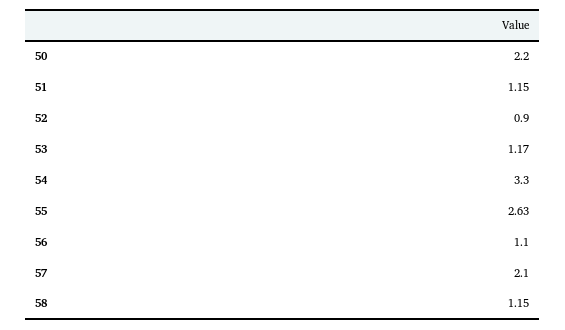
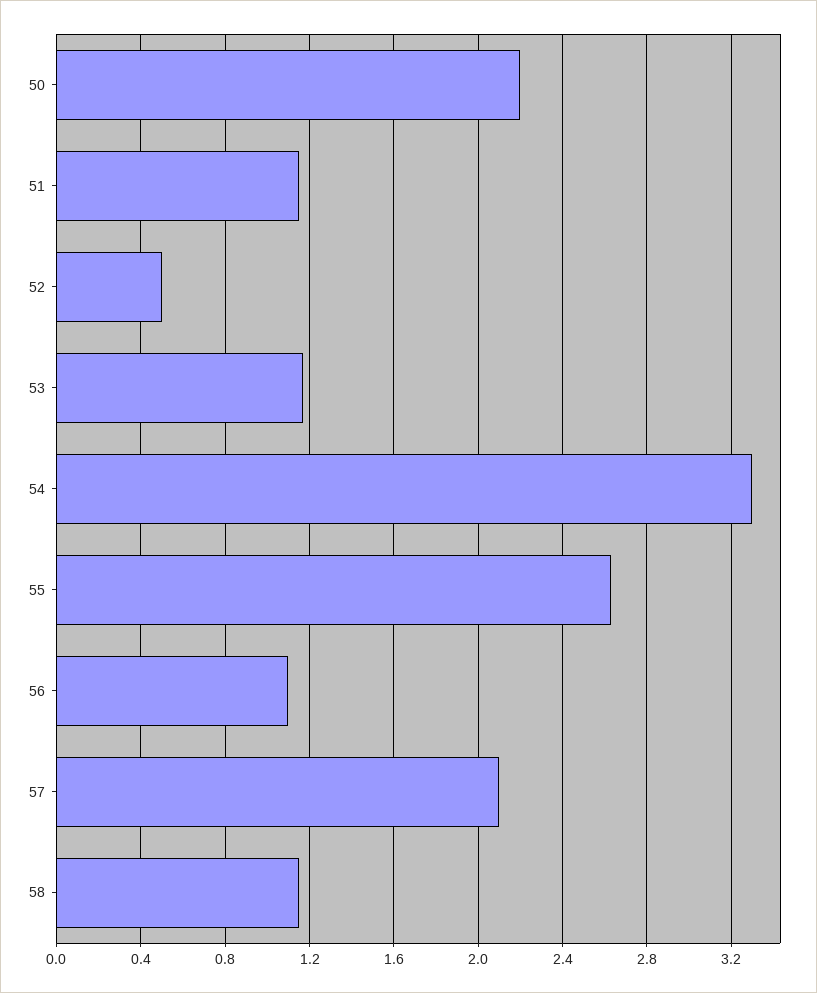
52: 0.9 -> 0.5

